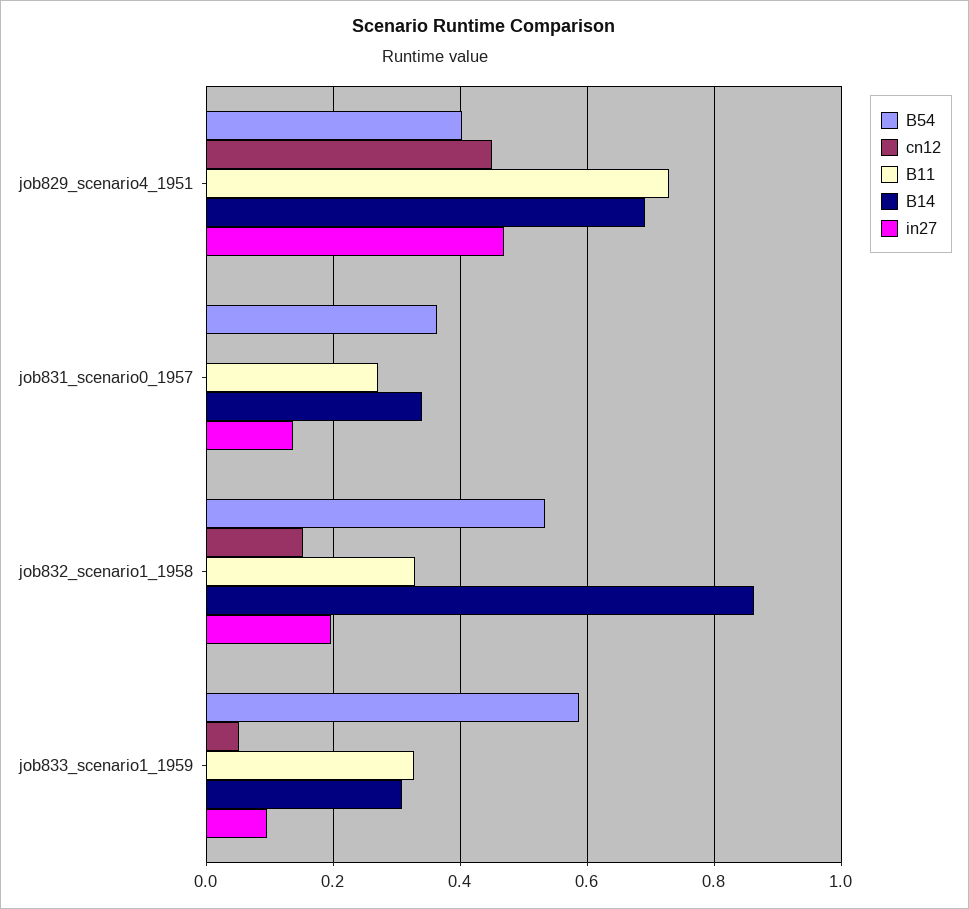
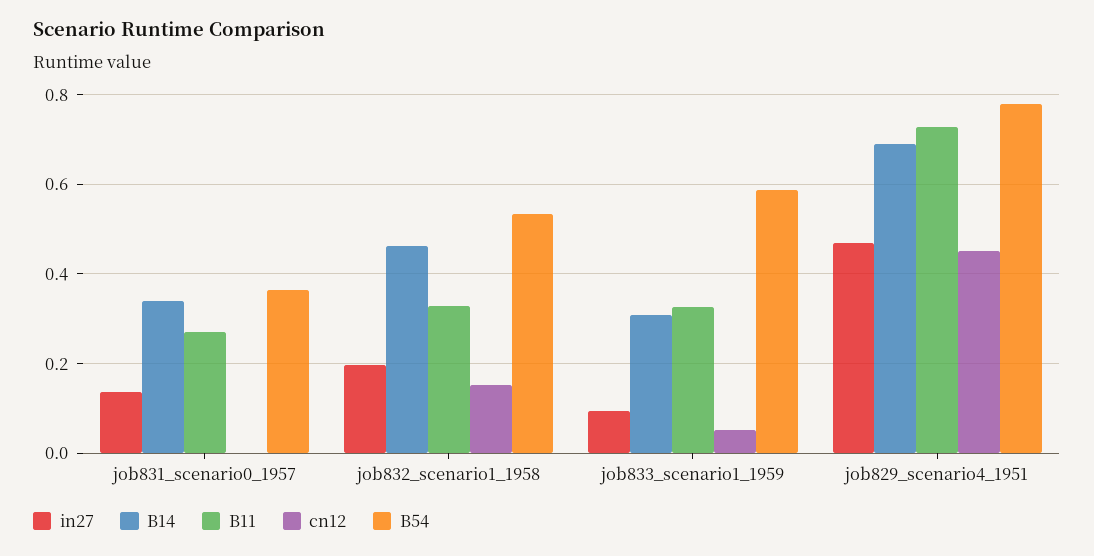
B54, job829_scenario4_1951: 0.4 -> 0.78
B14, job832_scenario1_1958: 0.86 -> 0.46

